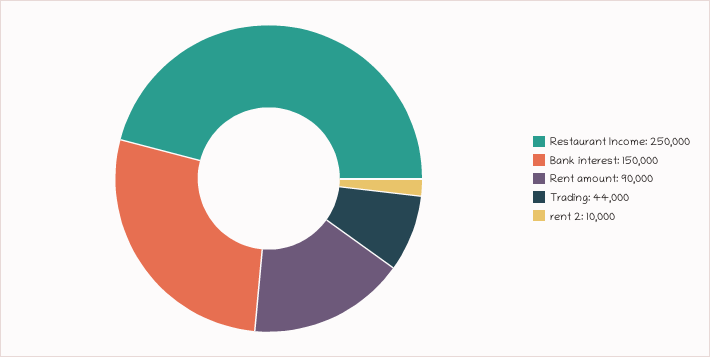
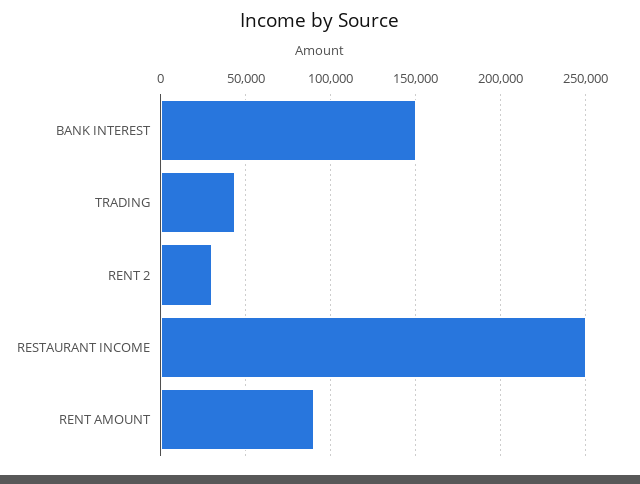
rent 2: 10000 -> 30000

